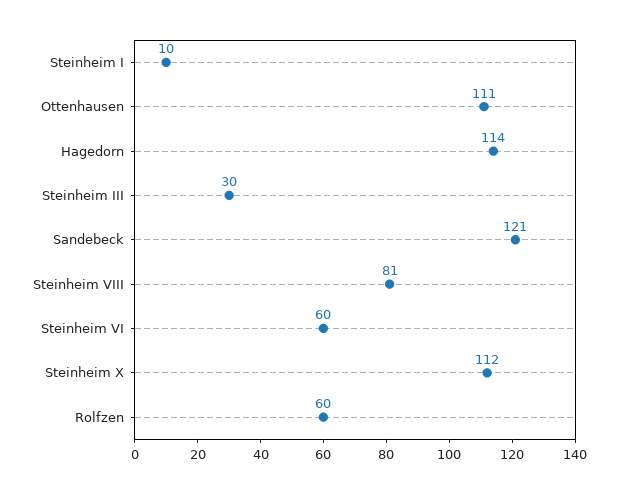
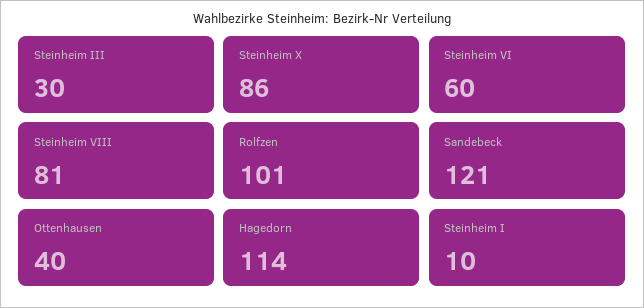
Ottenhausen: 111 -> 40
Steinheim X: 112 -> 86
Rolfzen: 60 -> 101

